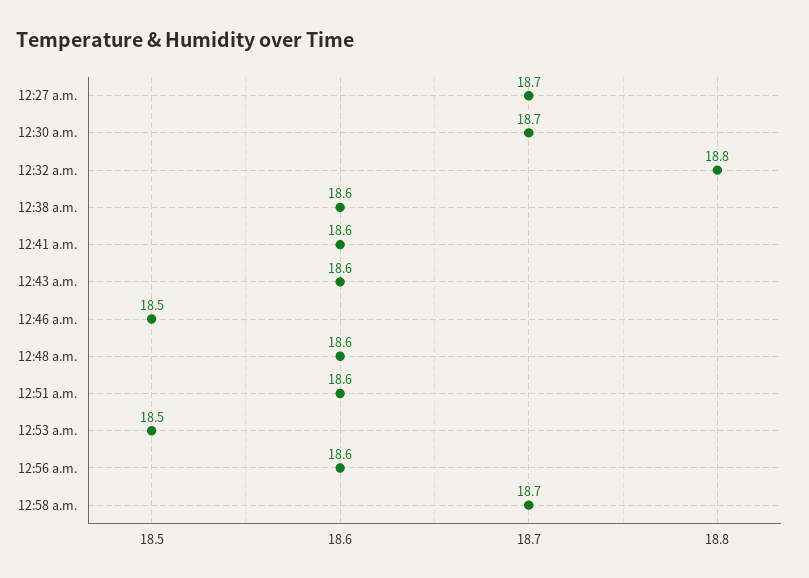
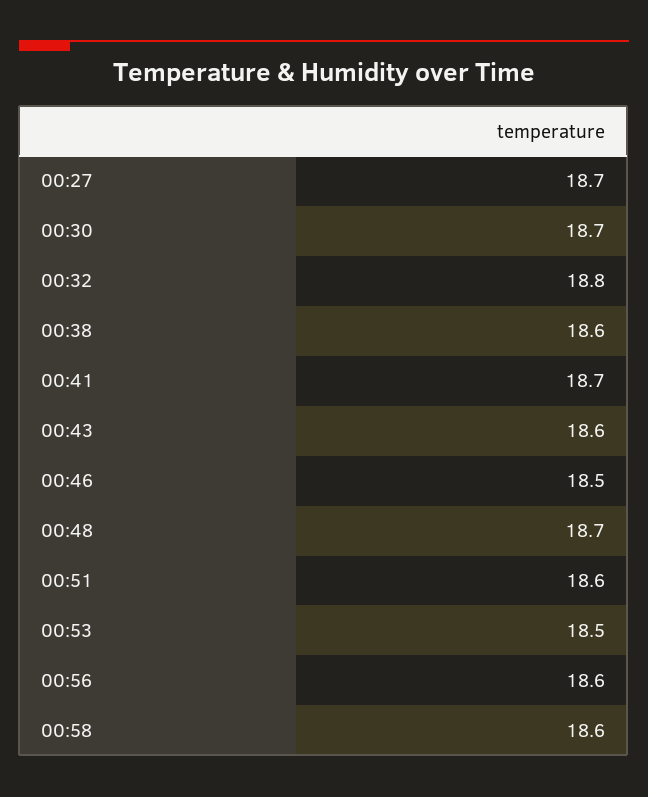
12:41 a.m.: 18.6 -> 18.7
12:48 a.m.: 18.6 -> 18.7
12:58 a.m.: 18.7 -> 18.6

